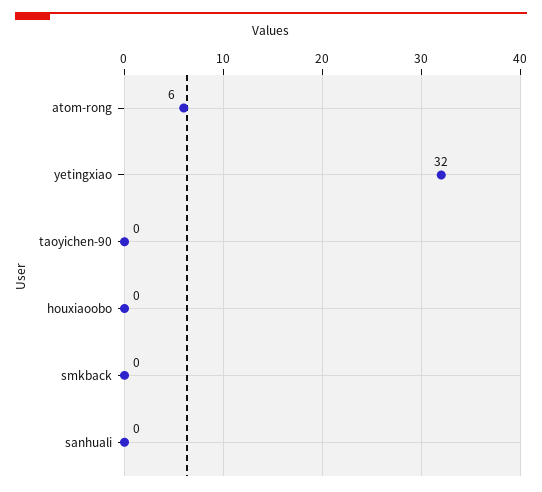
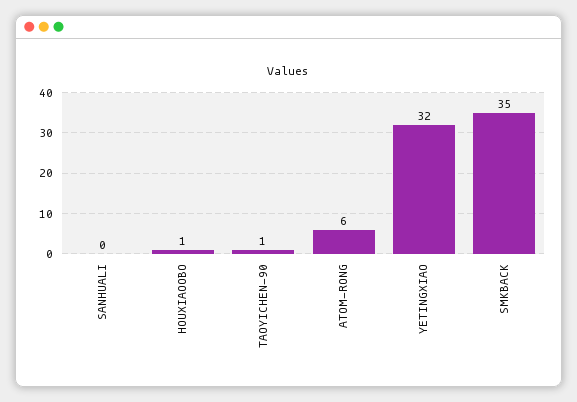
taoyichen-90: 0 -> 1
houxiaoobo: 0 -> 1
smkback: 0 -> 35

